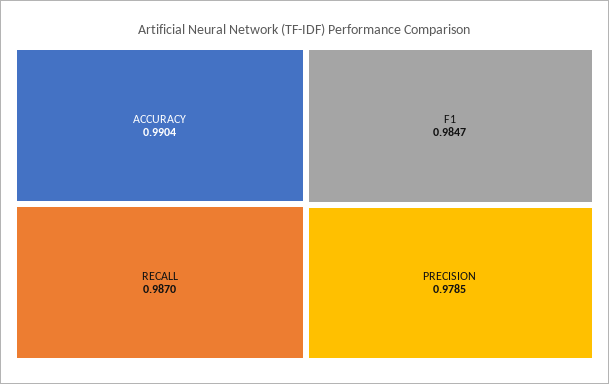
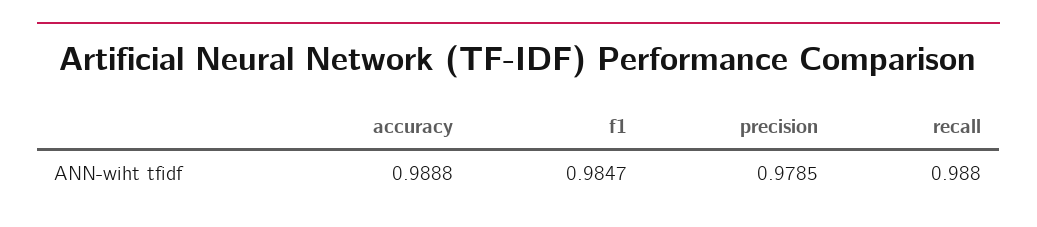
ACCURACY: 0.9904 -> 0.9888
RECALL: 0.987 -> 0.988

